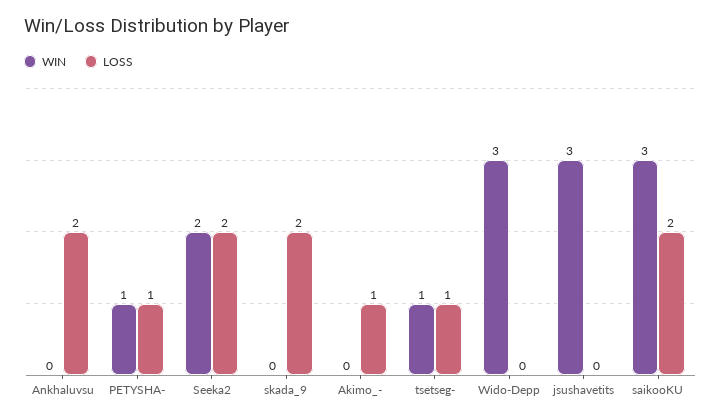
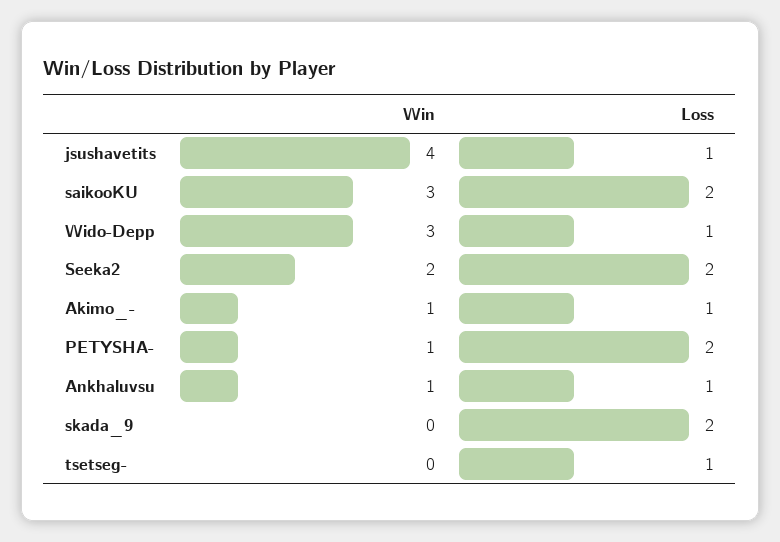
WIN, Ankhaluvsu: 0 -> 1
LOSS, Ankhaluvsu: 2 -> 1
LOSS, PETYSHA-: 1 -> 2
WIN, Akimo_-: 0 -> 1
WIN, tsetseg-: 1 -> 0
LOSS, Wido-Depp: 0 -> 1
WIN, jsushavetits: 3 -> 4
LOSS, jsushavetits: 0 -> 1

